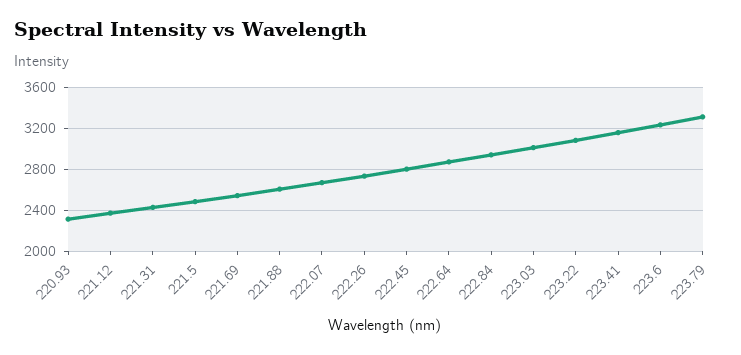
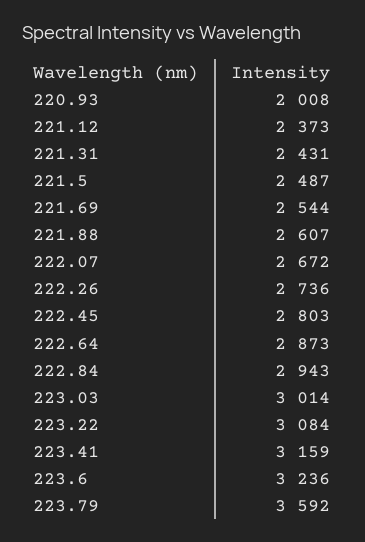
220.93: 2300 -> 2008
223.79: 3300 -> 3592

